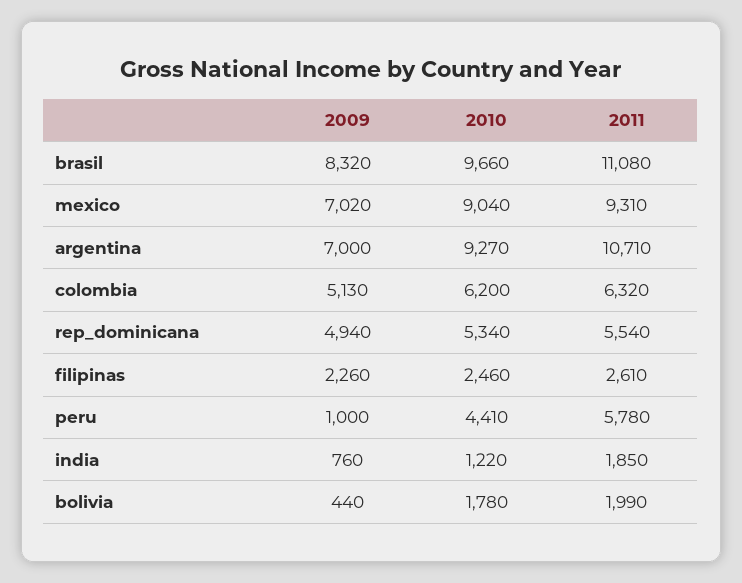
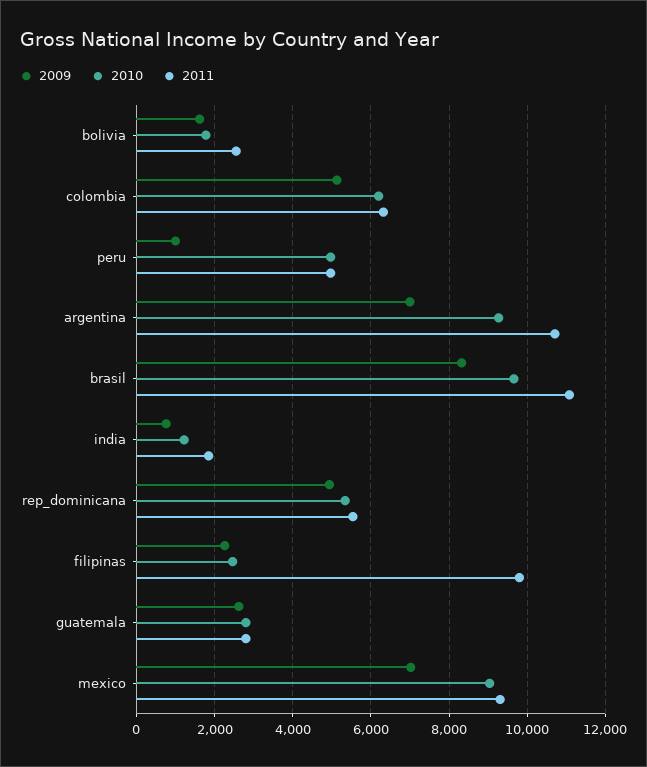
2011, filipinas: 2610 -> 9800
2010, peru: 4410 -> 5000
2011, peru: 5780 -> 5000
2009, bolivia: 440 -> 1600
2011, bolivia: 1990 -> 2600
2009, guatemala: none -> 2600
2010, guatemala: none -> 2800
2011, guatemala: none -> 2800

